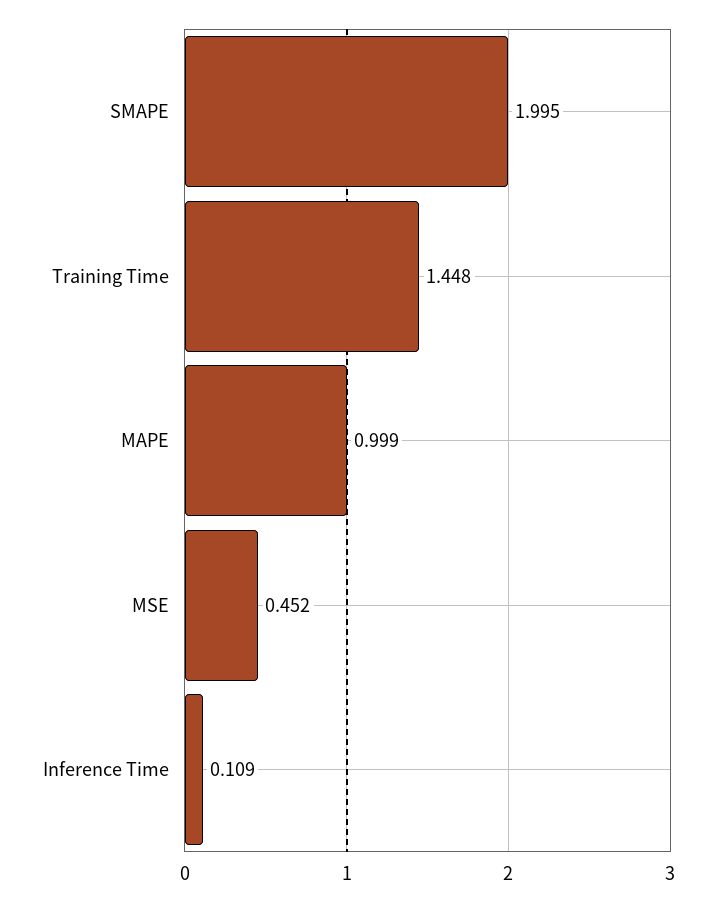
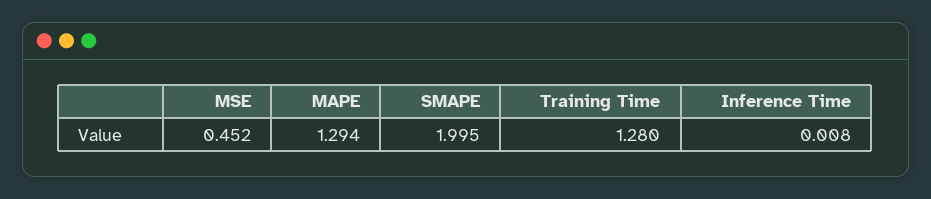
Training Time: 1.448 -> 1.28
MAPE: 0.999 -> 1.294
Inference Time: 0.109 -> 0.008

